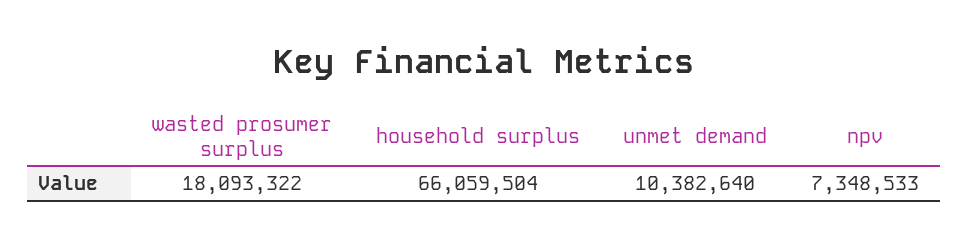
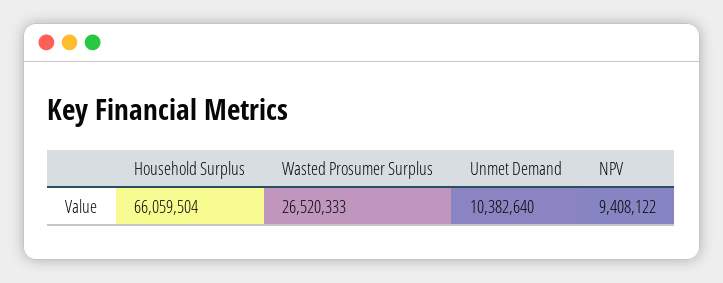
wasted prosumer surplus: 18093322 -> 26520333
npv: 7348533 -> 9408122

